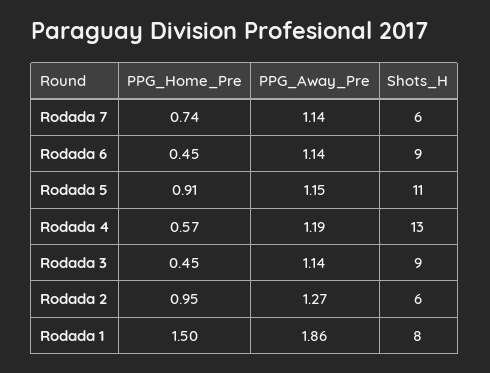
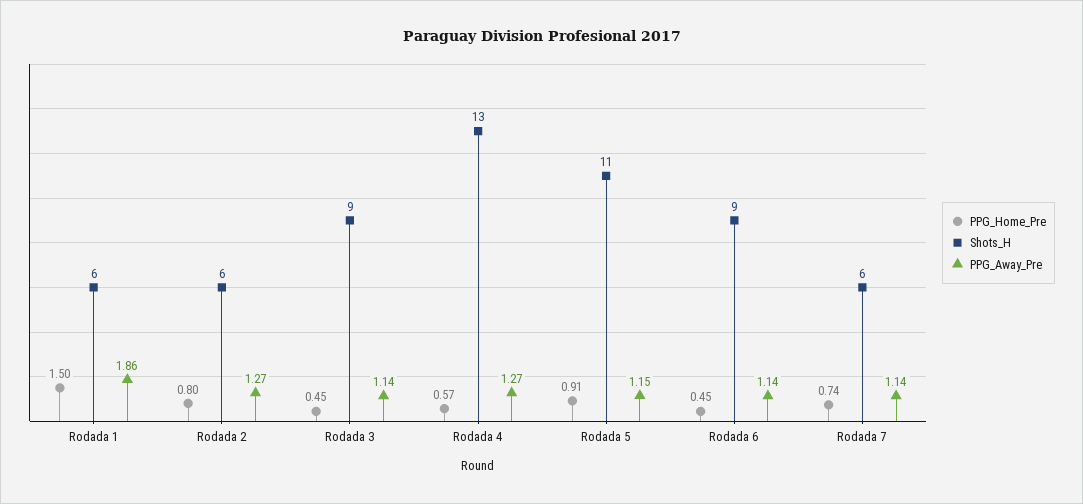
PPG_Away_Pre, Rodada 4: 1.19 -> 1.27
PPG_Home_Pre, Rodada 2: 0.95 -> 0.8
Shots_H, Rodada 1: 8 -> 6

